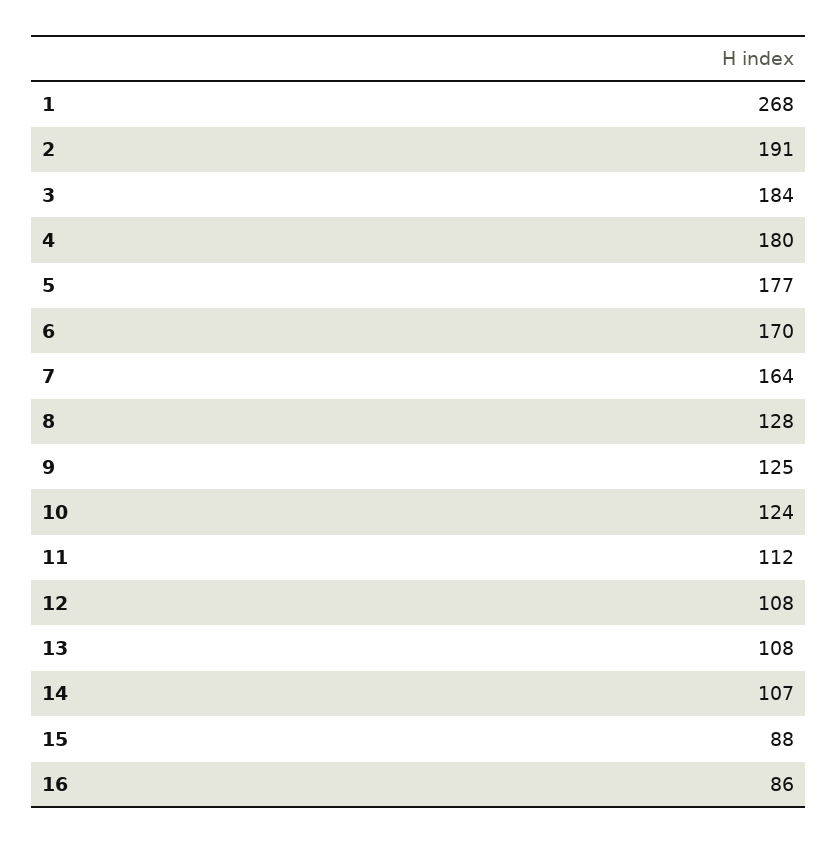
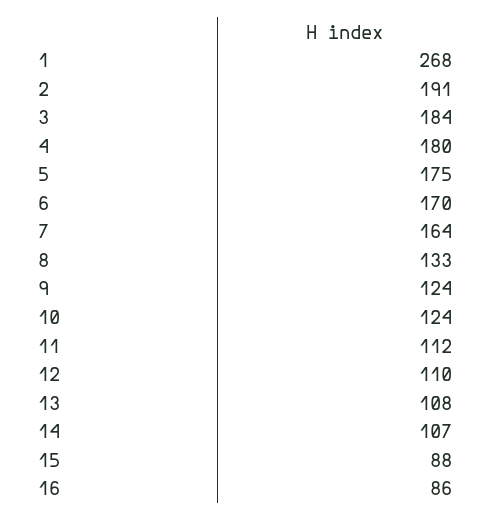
5: 177 -> 175
8: 128 -> 133
9: 125 -> 124
12: 108 -> 110

